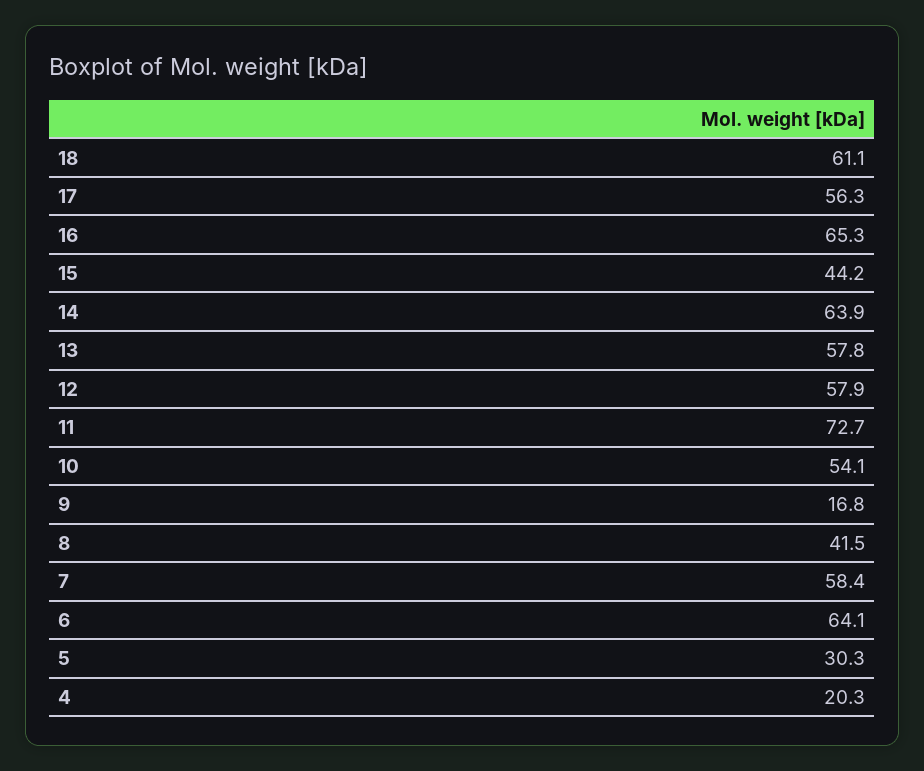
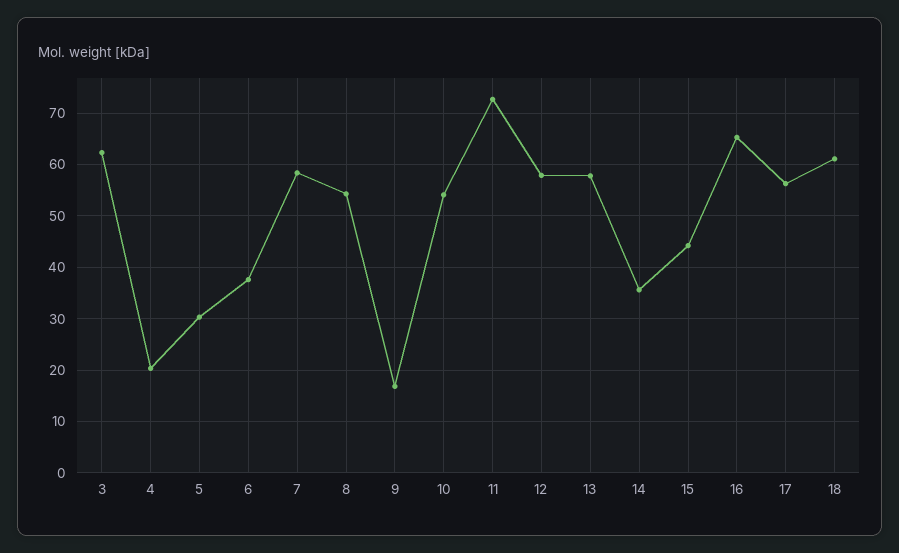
14: 63.9 -> 36
8: 41.5 -> 54
6: 64.1 -> 38
3: none -> 62

